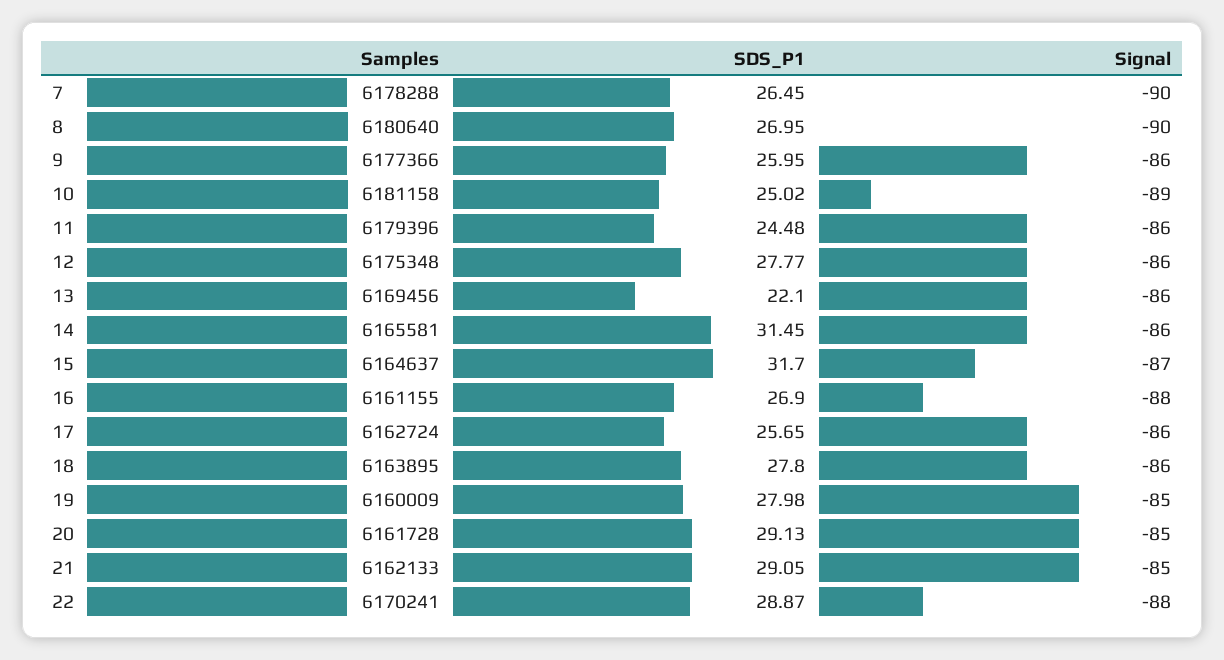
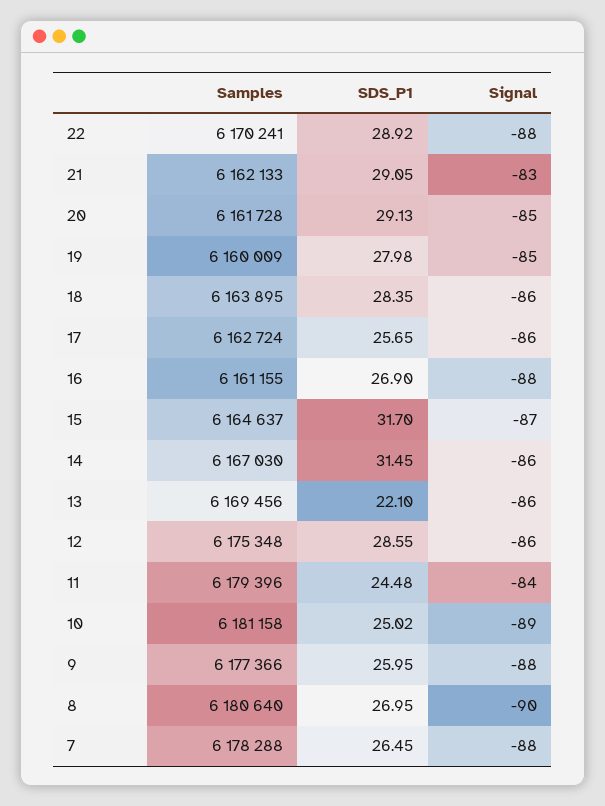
Signal, 7: -90 -> -88
Signal, 9: -86 -> -88
Signal, 11: -86 -> -84
SDS_P1, 12: 27.77 -> 28.55
Samples, 14: 6165581 -> 6167030
SDS_P1, 18: 27.8 -> 28.35
Signal, 21: -85 -> -83
SDS_P1, 22: 28.87 -> 28.92

